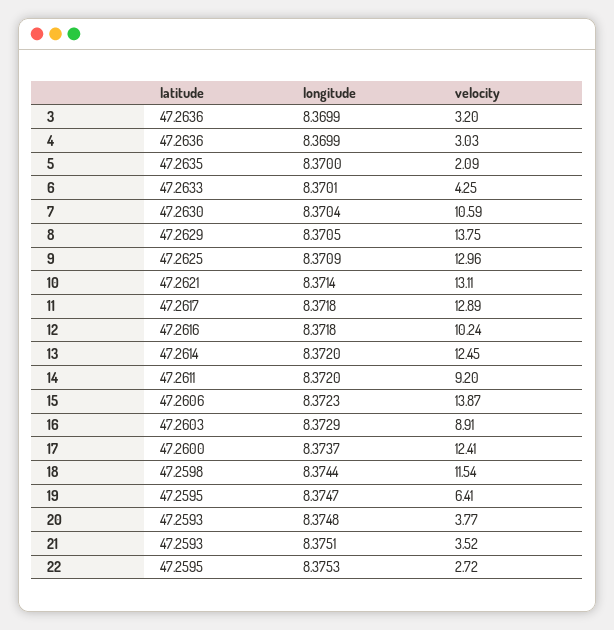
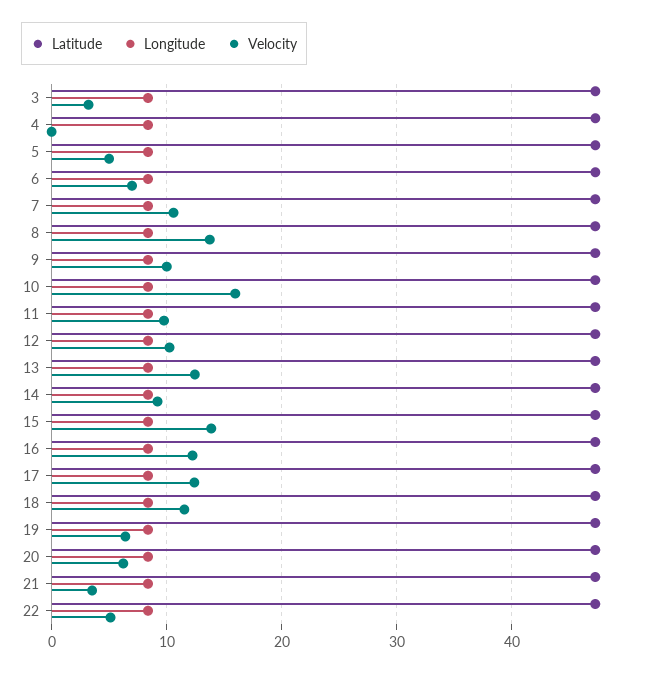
velocity, 4: 3.03 -> 0
velocity, 5: 2.09 -> 5
velocity, 6: 4.25 -> 7
velocity, 9: 12.96 -> 10
velocity, 10: 13.11 -> 16
velocity, 11: 12.89 -> 10
velocity, 16: 8.91 -> 12
velocity, 20: 3.77 -> 6
velocity, 22: 2.72 -> 5

